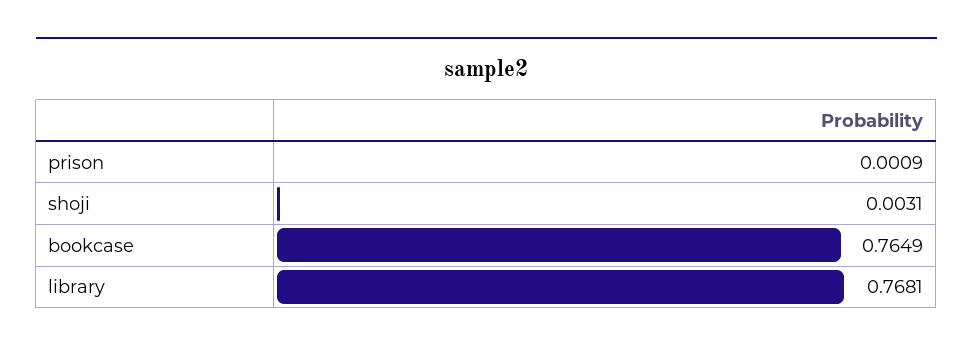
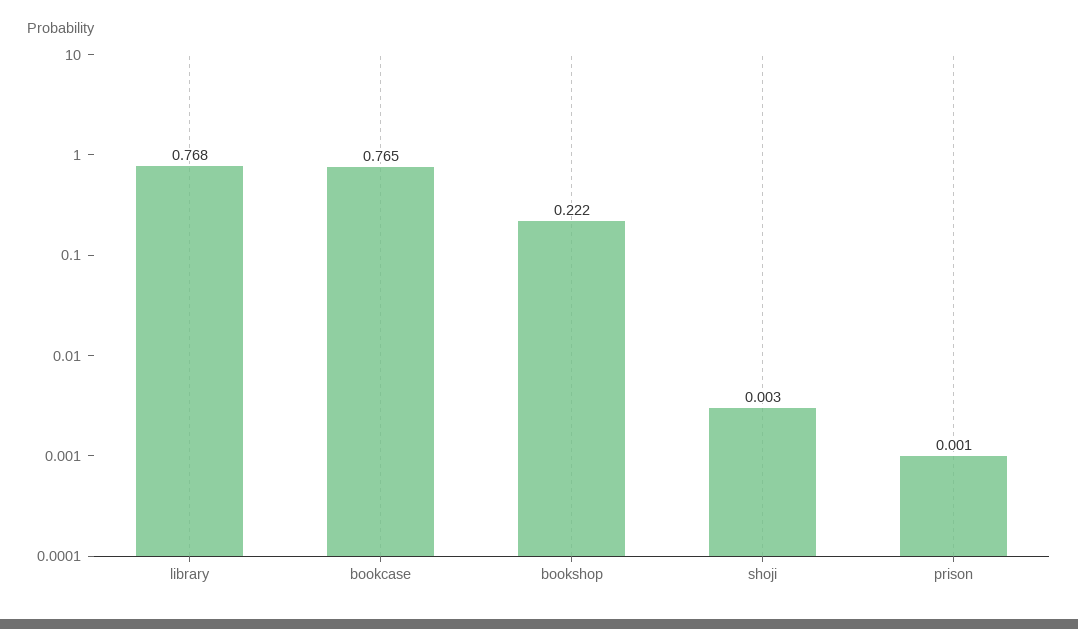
bookshop: none -> 0.222

